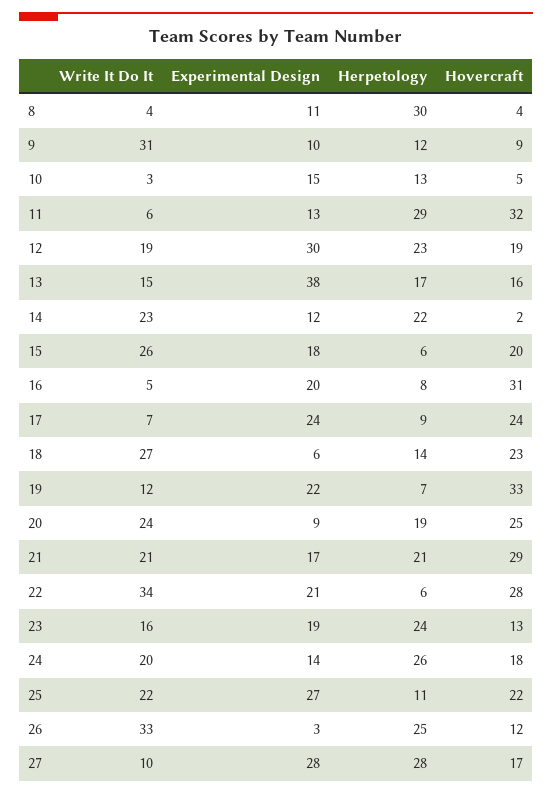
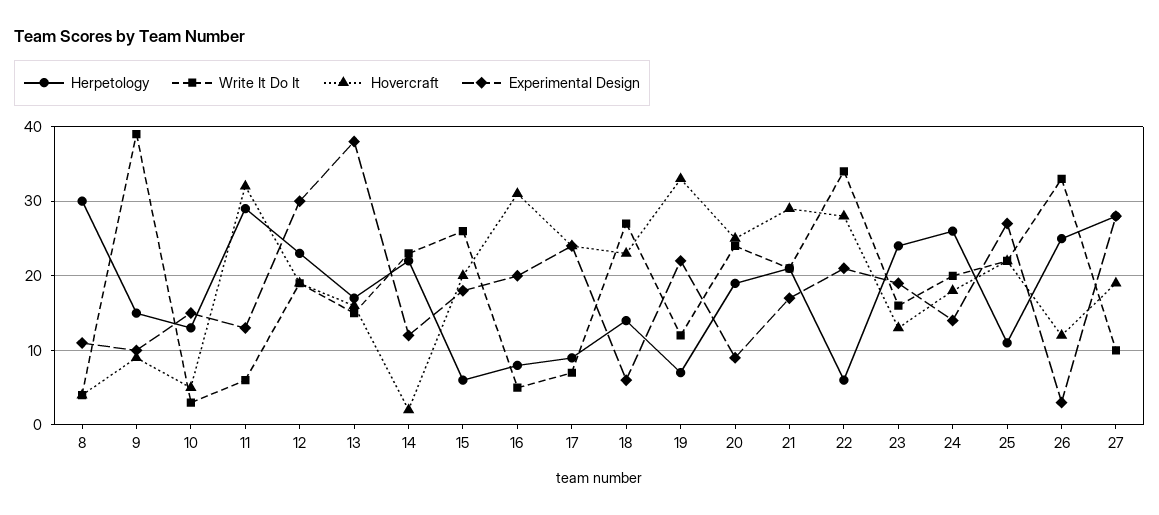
Write It Do It, 9: 31 -> 39
Herpetology, 9: 12 -> 15
Hovercraft, 27: 17 -> 19

